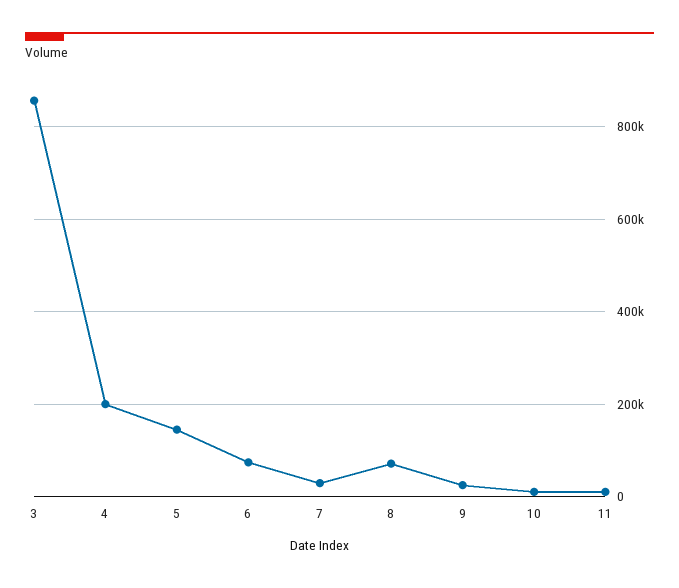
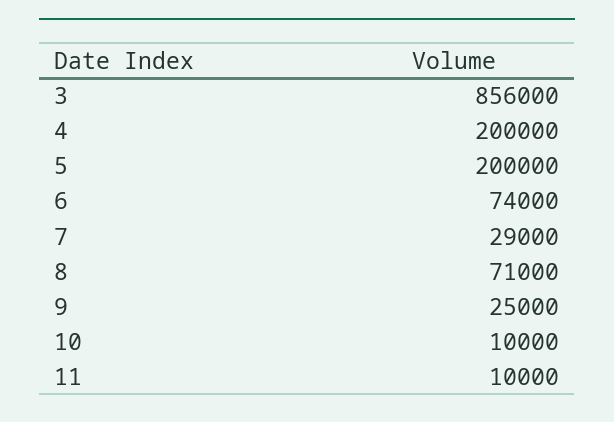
5: 140000 -> 200000

